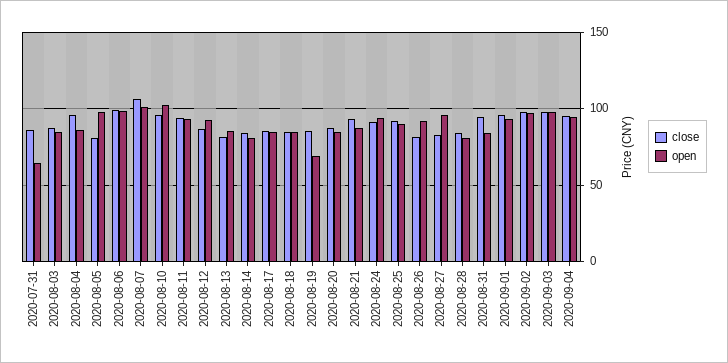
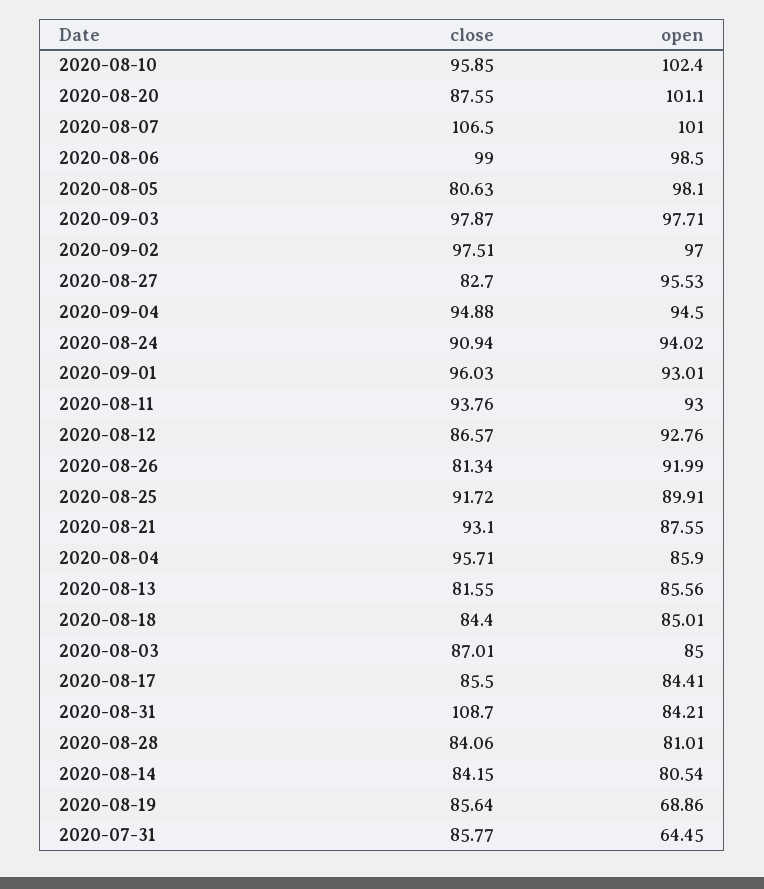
open, 2020-08-20: 85 -> 101.1
close, 2020-08-31: 95 -> 108.7

